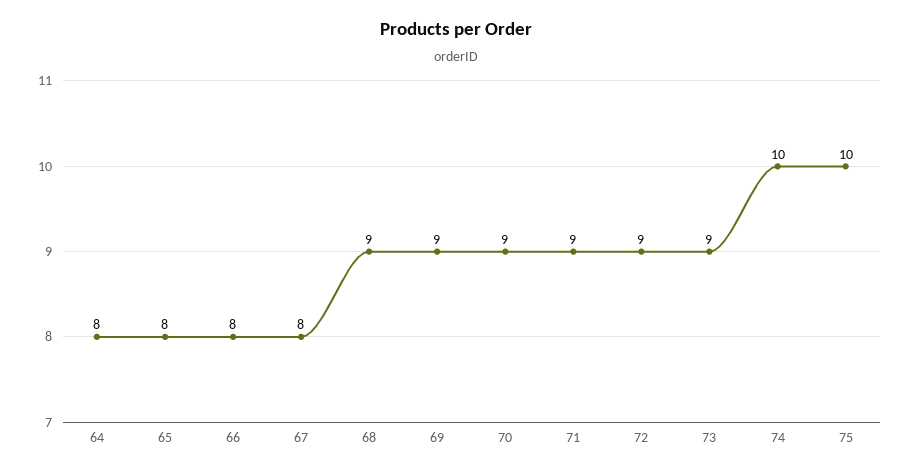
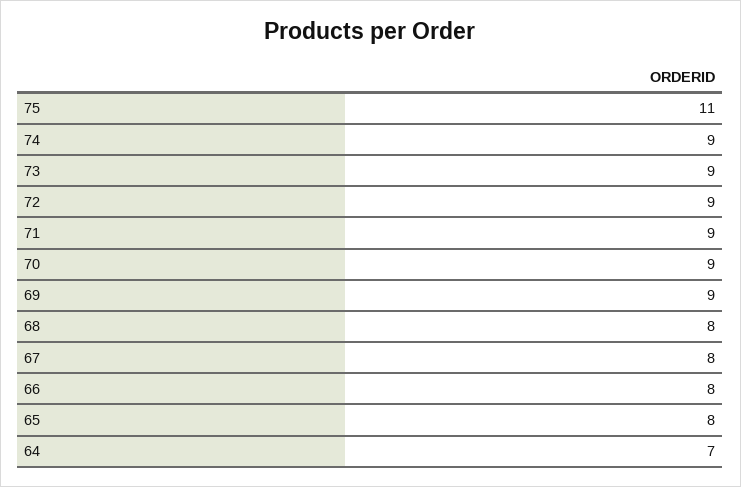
64: 8 -> 7
68: 9 -> 8
74: 10 -> 9
75: 10 -> 11

